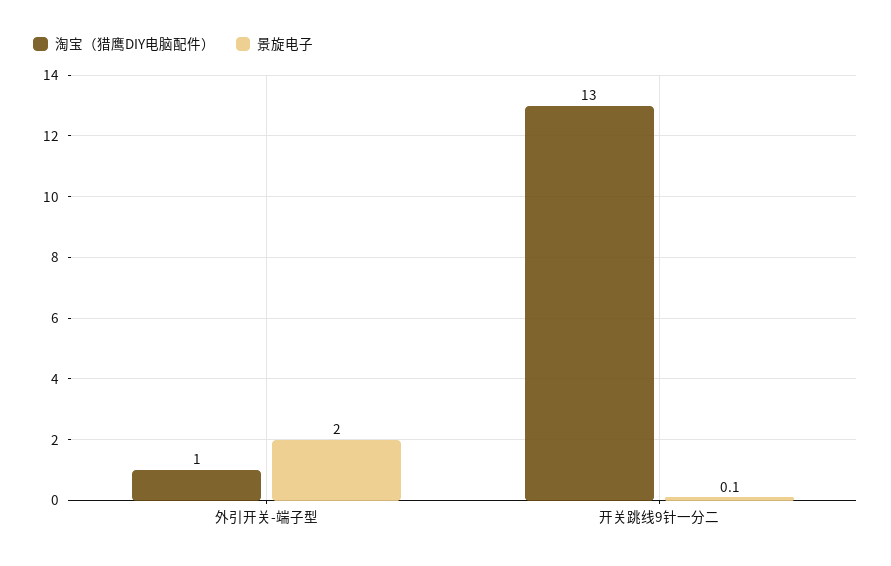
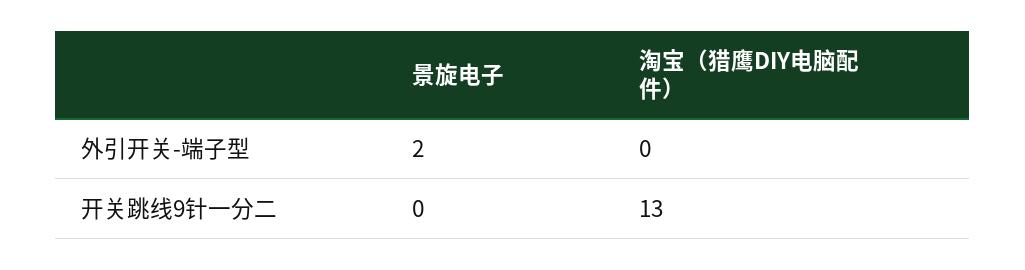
淘宝（猎鹰DIY电脑配件）, 外引开关-端子型: 1 -> 0
景旋电子, 开关跳线9针一分二: 0.1 -> 0

